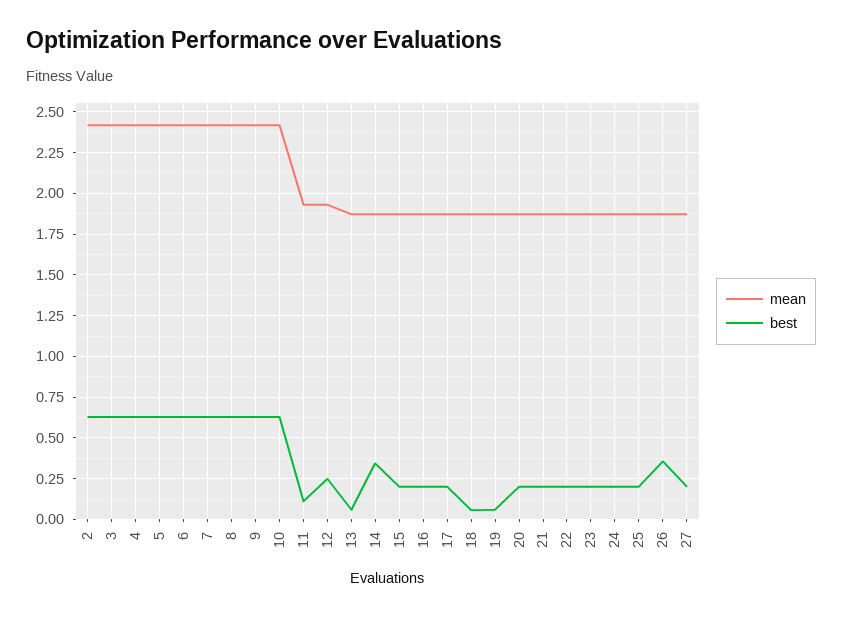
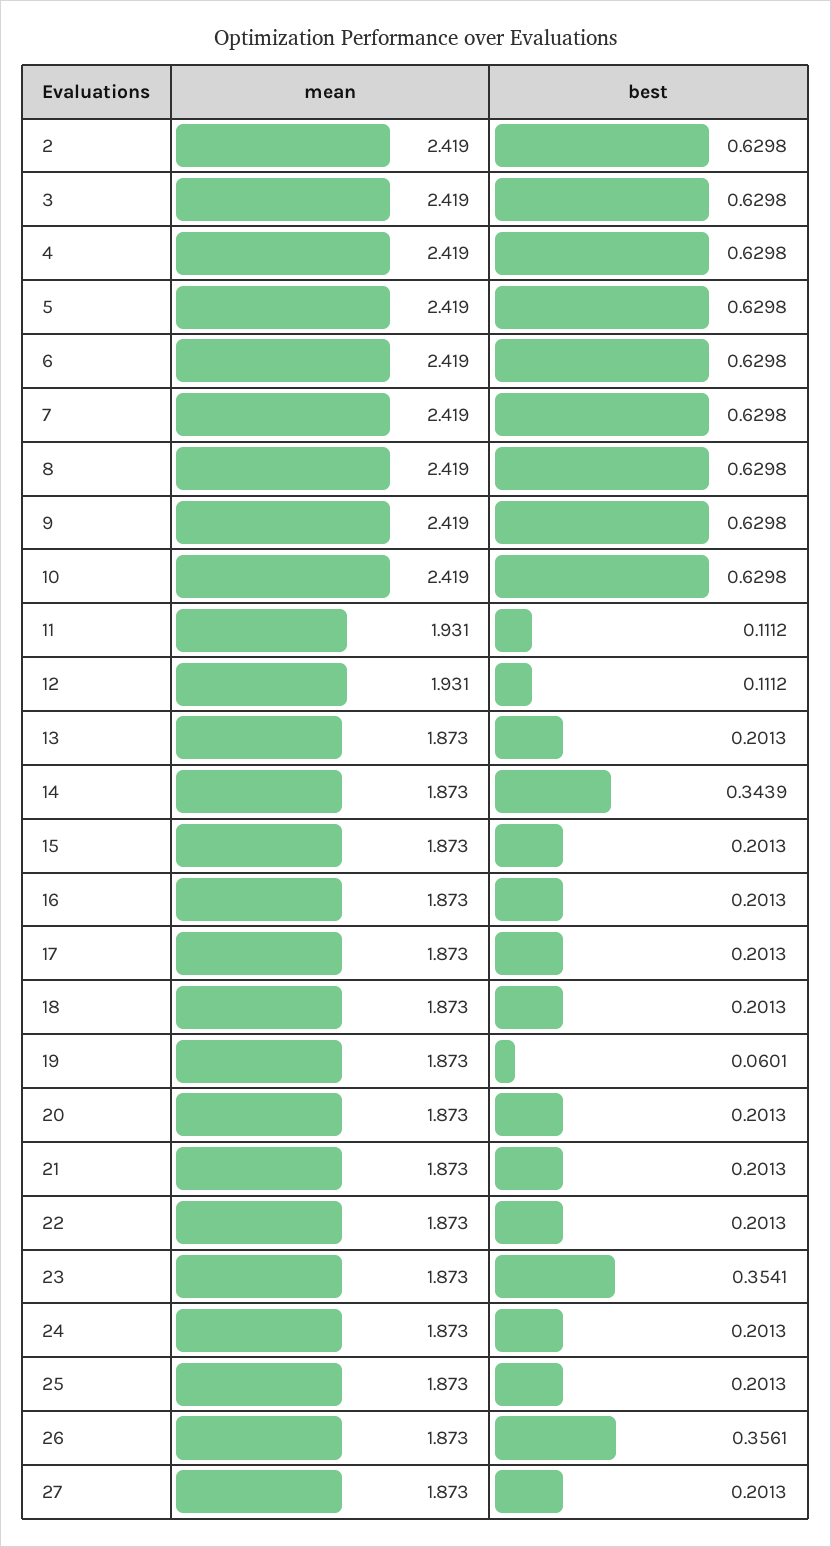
best, 12: 0.25 -> 0.1112
best, 13: 0.05 -> 0.2013
best, 18: 0.05 -> 0.2013
best, 23: 0.2 -> 0.3541

